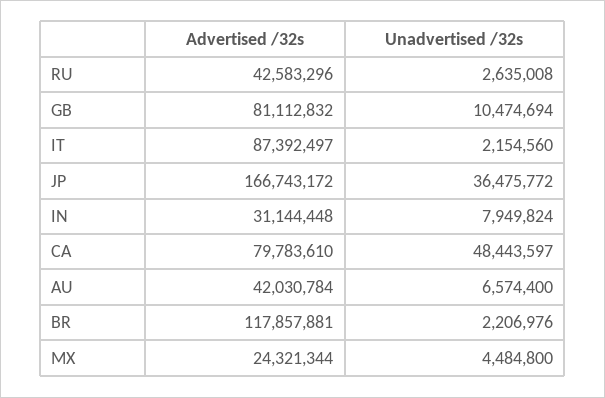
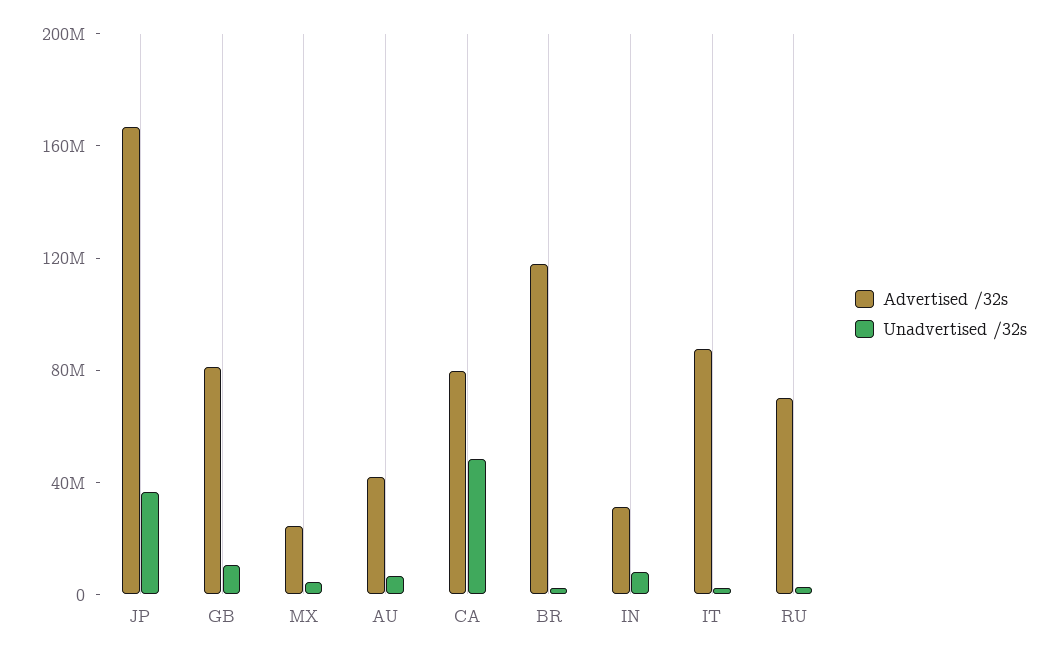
Advertised /32s, RU: 42583296 -> 70000000

